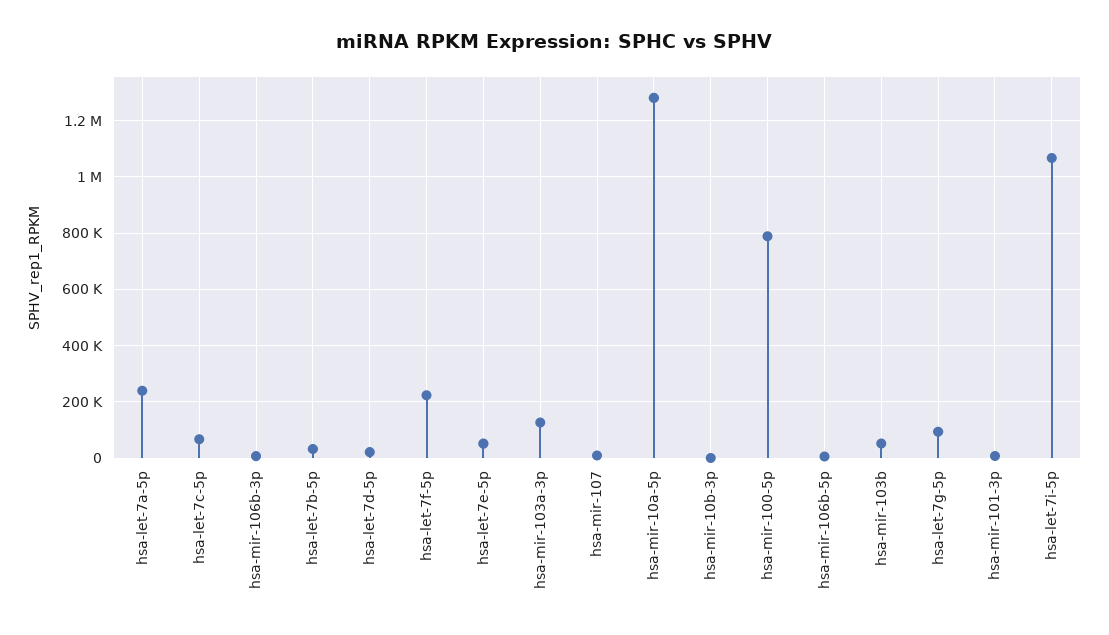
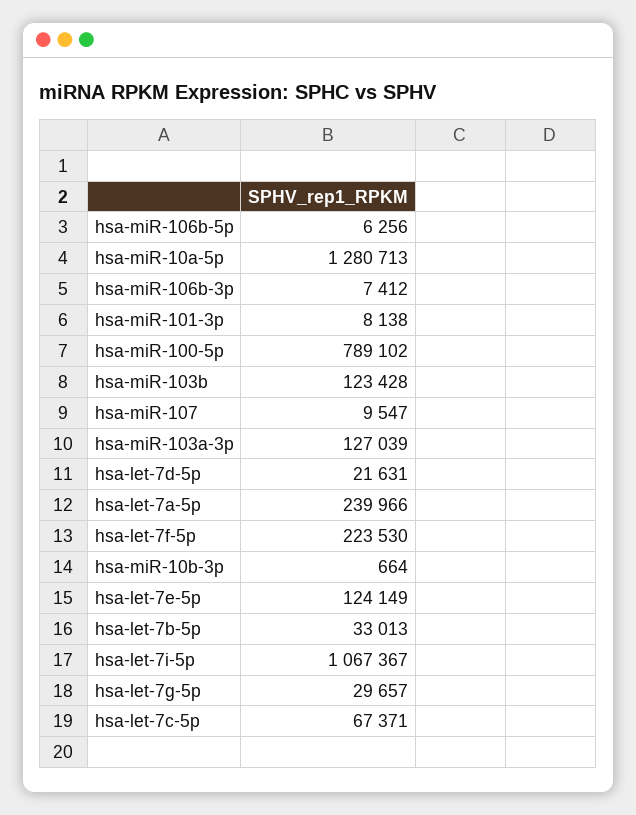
hsa-let-7e-5p: 50000 -> 124149
hsa-mir-103b: 50000 -> 123428
hsa-let-7g-5p: 100000 -> 29657

